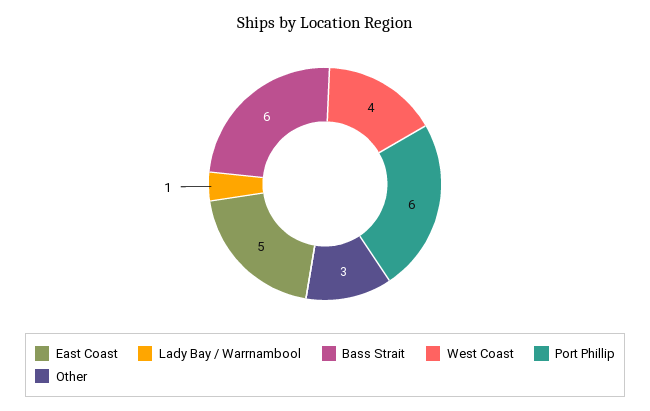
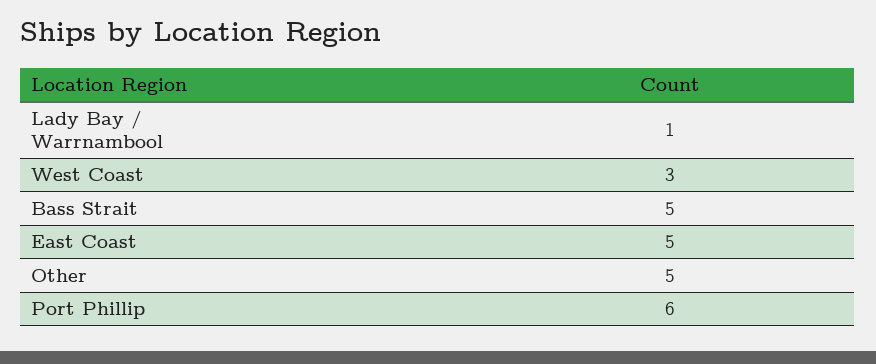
Bass Strait: 6 -> 5
West Coast: 4 -> 3
Other: 3 -> 5

